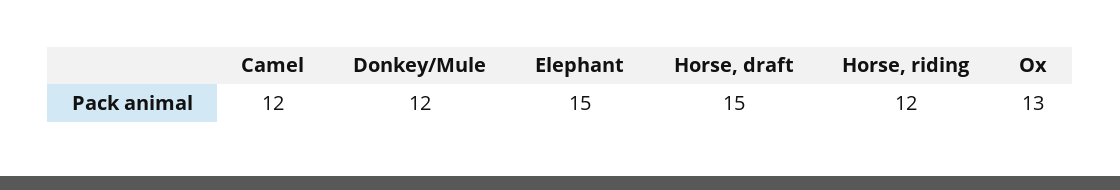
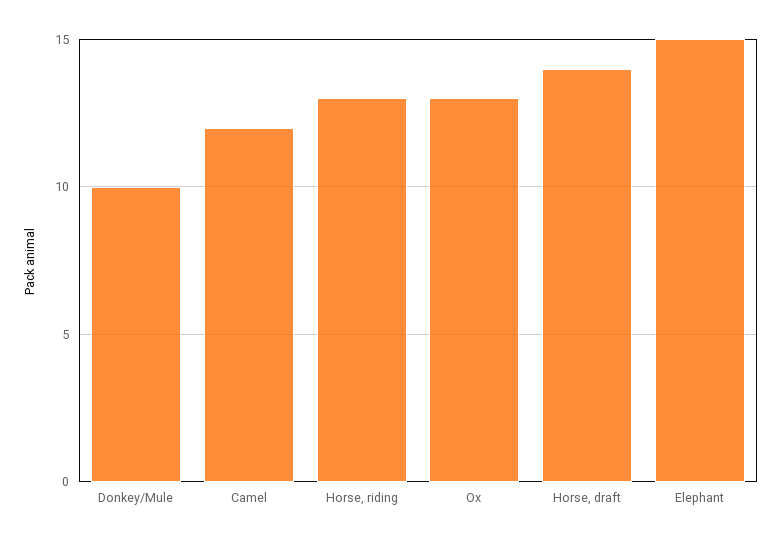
Donkey/Mule: 12 -> 10
Horse, draft: 15 -> 14
Horse, riding: 12 -> 13

